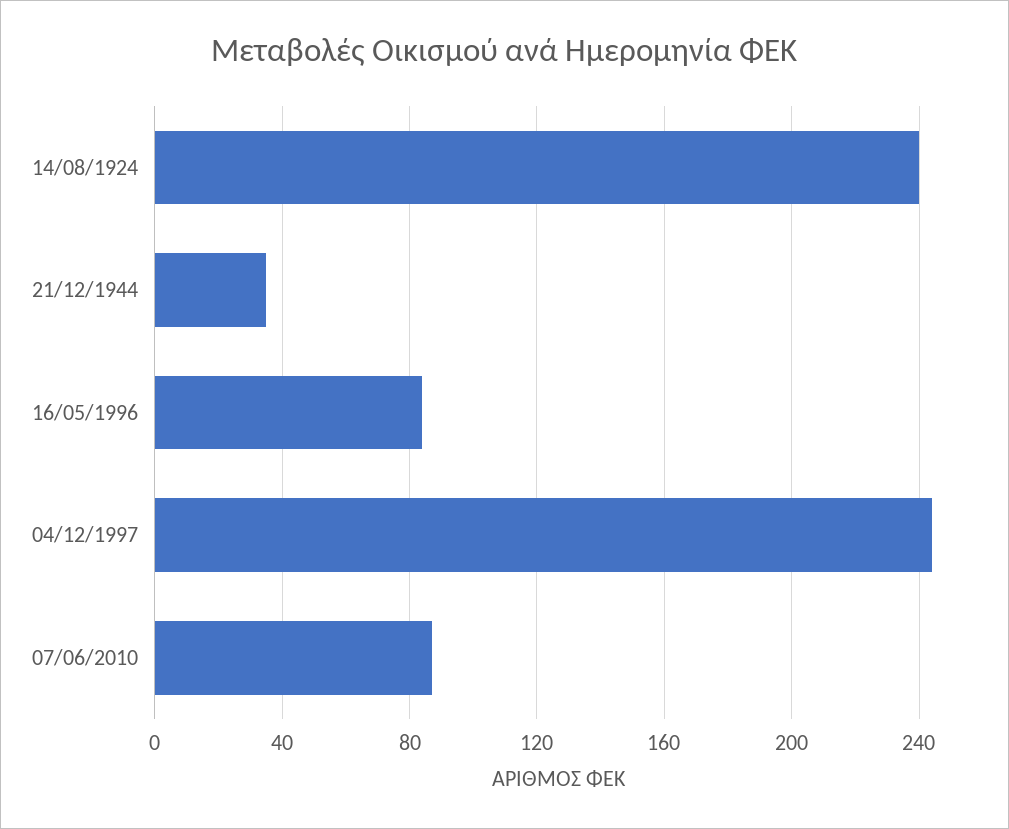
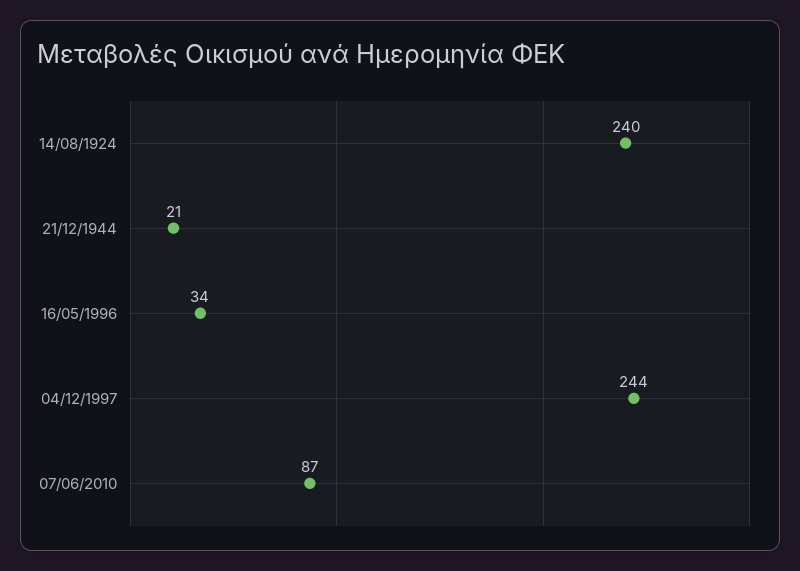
21/12/1944: 35 -> 21
16/05/1996: 85 -> 34

